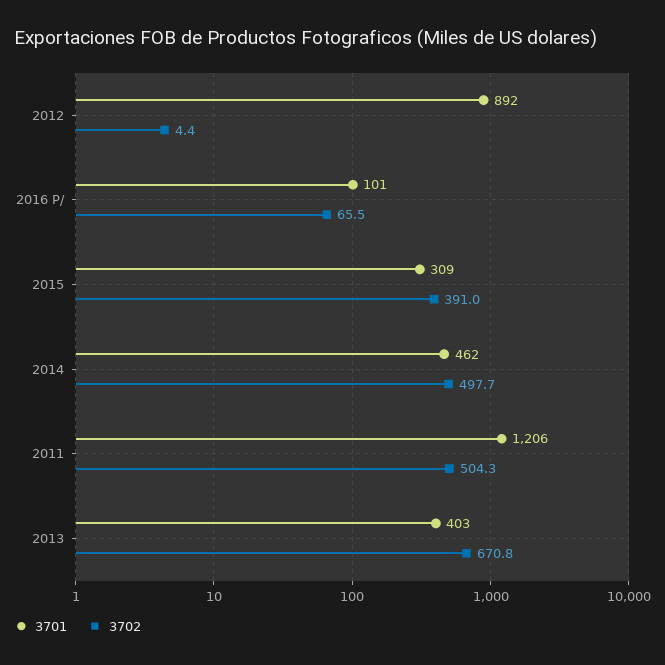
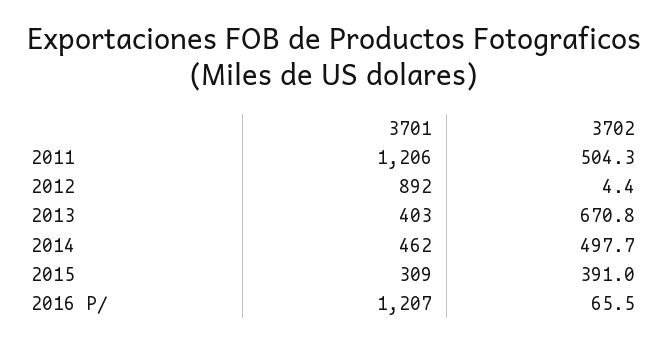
3701, 2016 P/: 101 -> 1207

